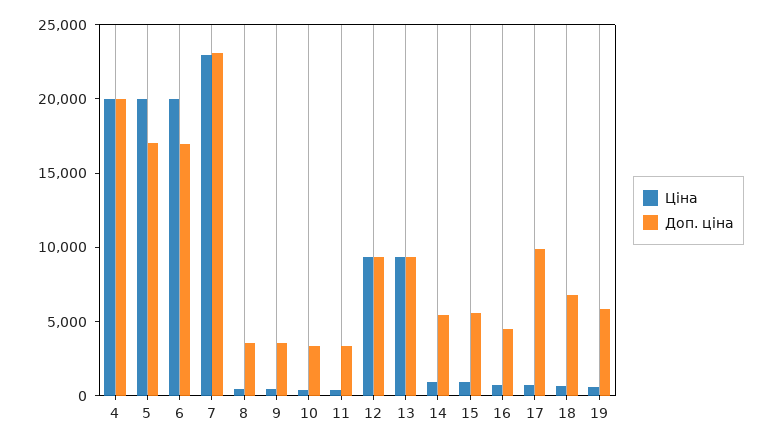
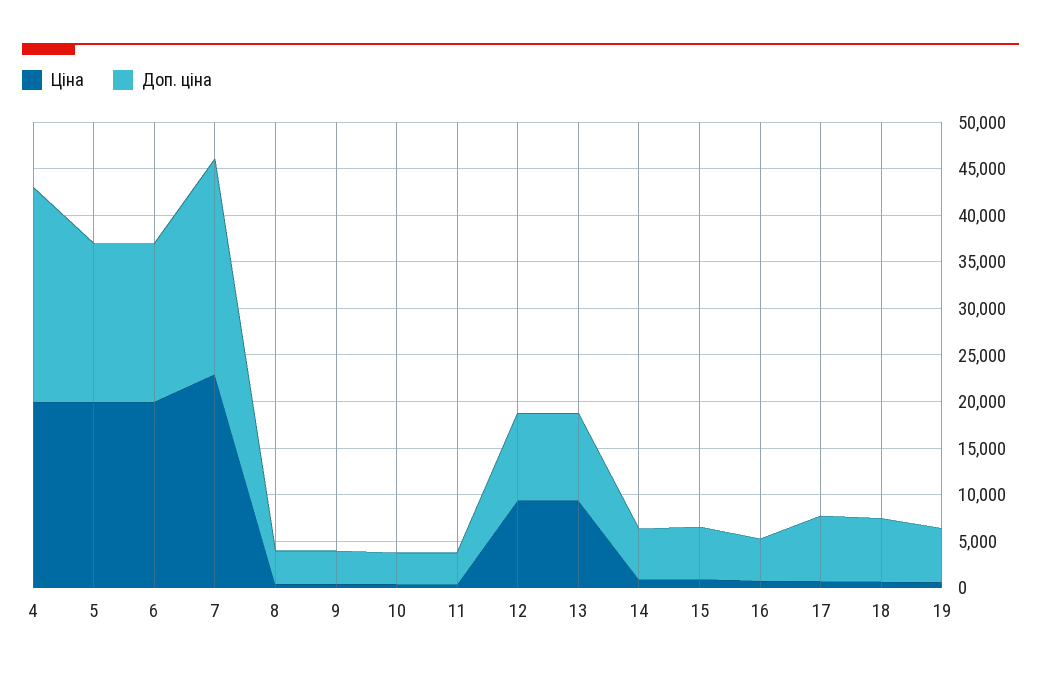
Доп. ціна, 4: 20000 -> 23000
Доп. ціна, 17: 10000 -> 7000

